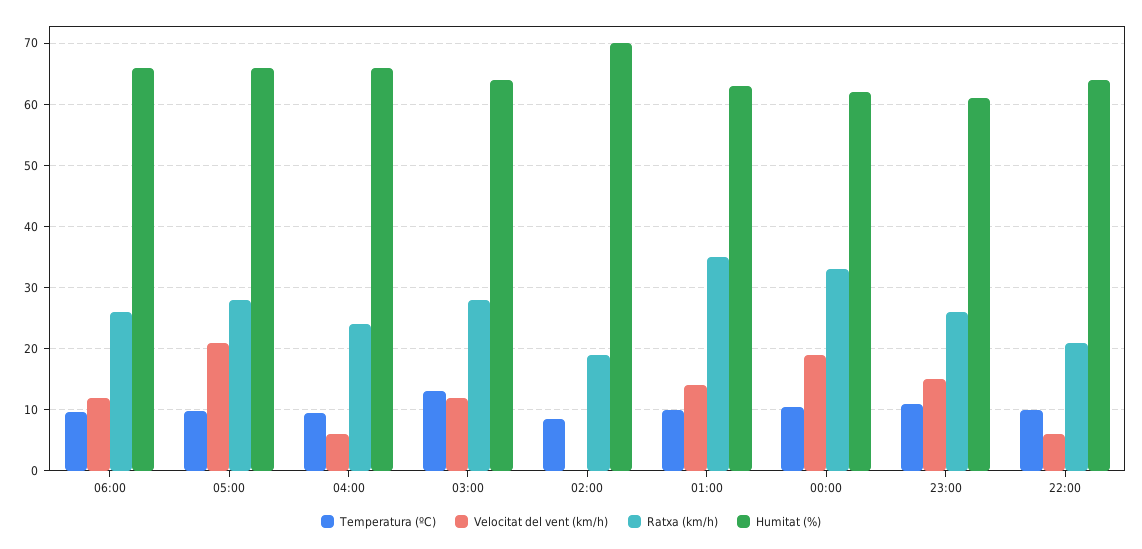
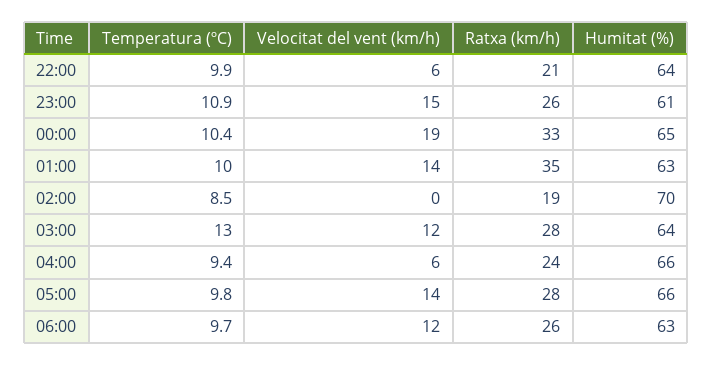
Humitat (%), 06:00: 66 -> 63
Velocitat del vent (km/h), 05:00: 21 -> 14
Humitat (%), 00:00: 62 -> 65

